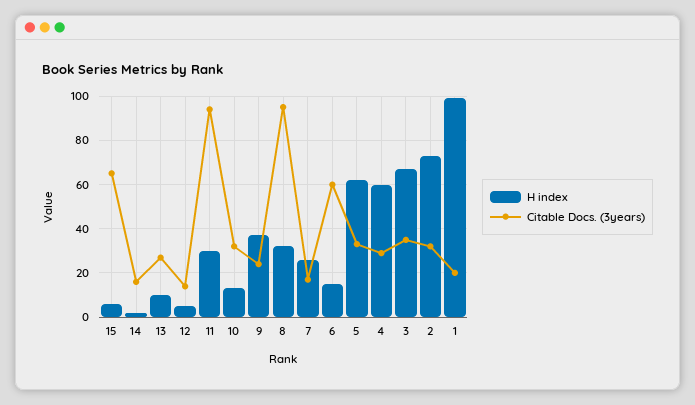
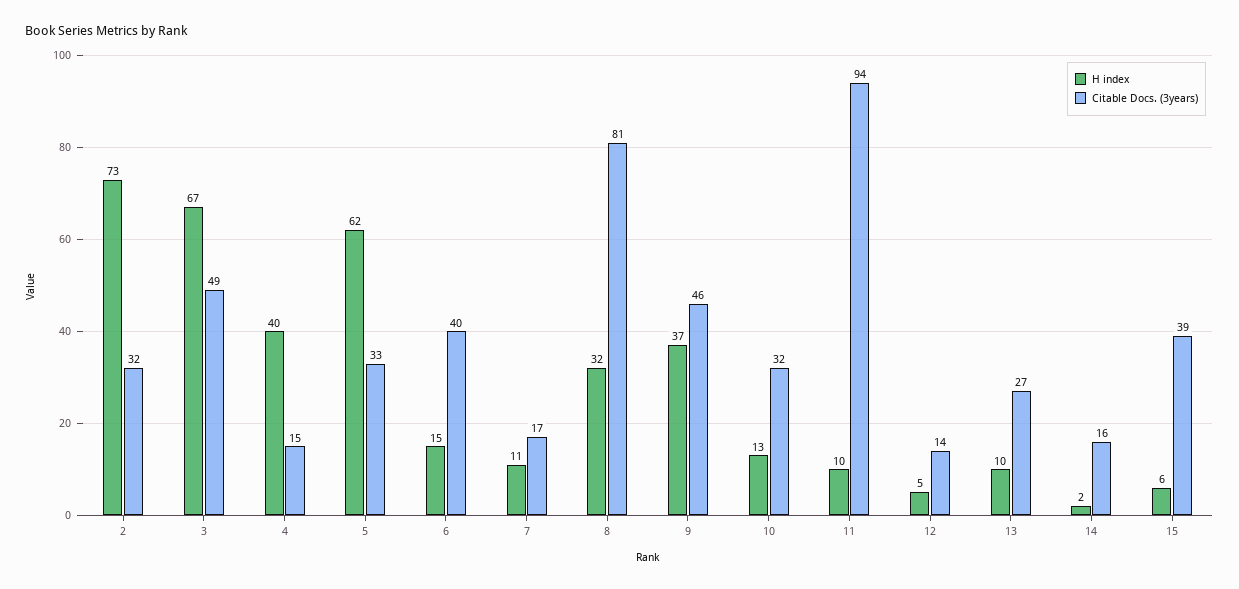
Citable Docs. (3years), 15: 65 -> 39
H index, 11: 30 -> 10
Citable Docs. (3years), 9: 25 -> 46
Citable Docs. (3years), 8: 95 -> 81
H index, 7: 25 -> 11
Citable Docs. (3years), 6: 60 -> 40
H index, 4: 60 -> 40
Citable Docs. (3years), 4: 30 -> 15
Citable Docs. (3years), 3: 35 -> 49
H index, 1: 100 -> none
Citable Docs. (3years), 1: 20 -> none

